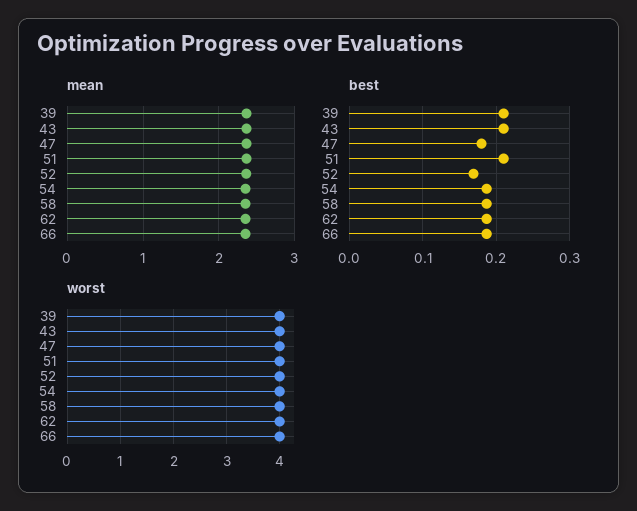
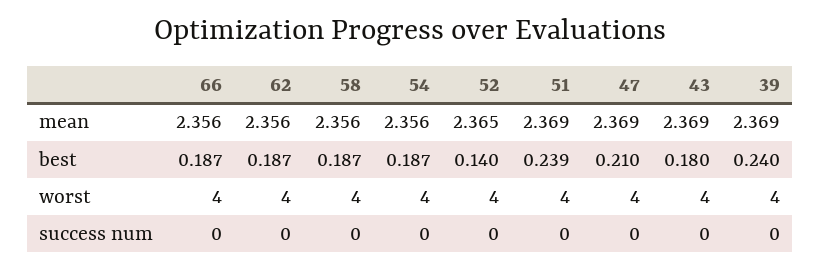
best, 39: 0.21 -> 0.24
best, 43: 0.21 -> 0.18
best, 47: 0.18 -> 0.21
best, 51: 0.21 -> 0.239
best, 52: 0.17 -> 0.14
success num, 66: none -> 0
success num, 62: none -> 0
success num, 58: none -> 0
success num, 54: none -> 0
success num, 52: none -> 0
success num, 51: none -> 0
success num, 47: none -> 0
success num, 43: none -> 0
success num, 39: none -> 0

